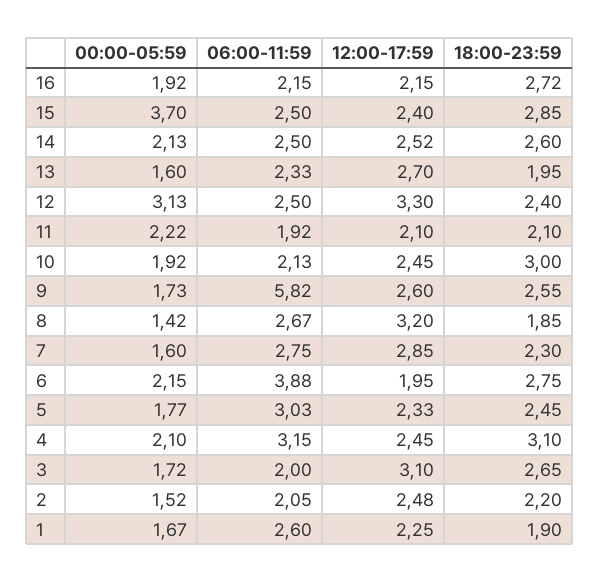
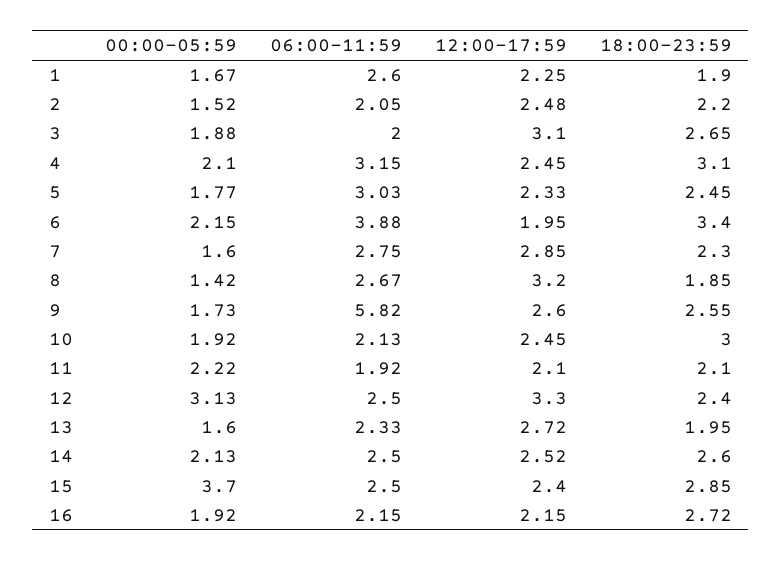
12:00-17:59, 13: 2.7 -> 2.72
18:00-23:59, 6: 2.75 -> 3.4
00:00-05:59, 3: 1.72 -> 1.88

